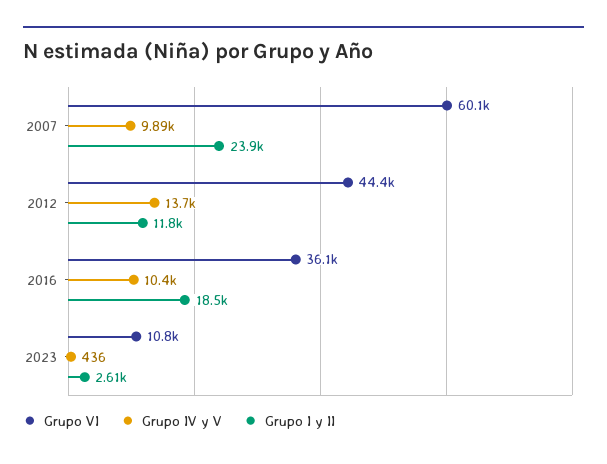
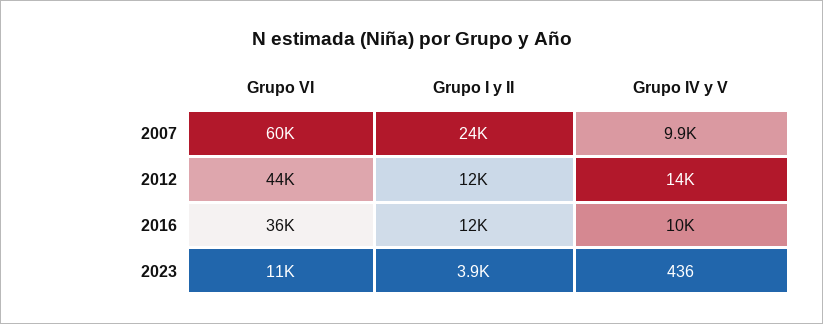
Grupo I y II, 2016: 18500 -> 12000
Grupo I y II, 2023: 2610 -> 3900

